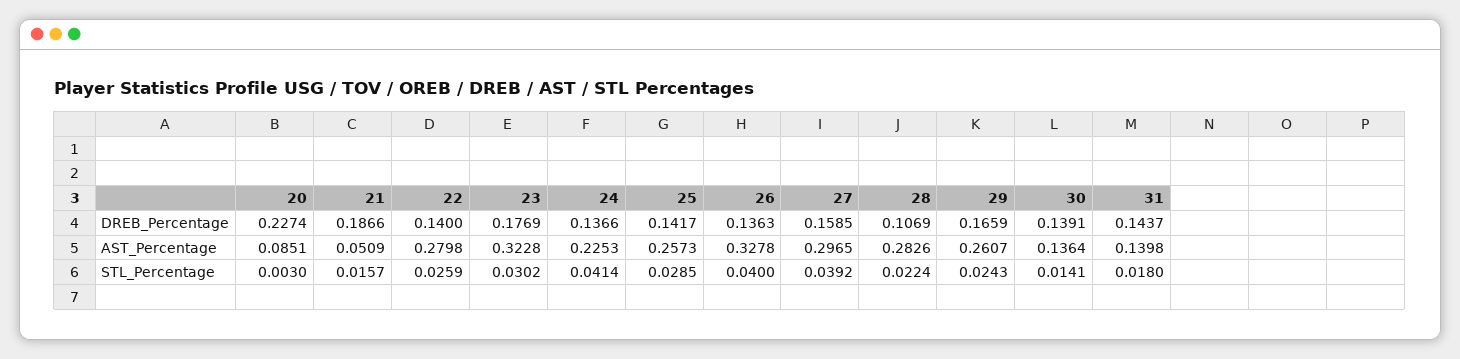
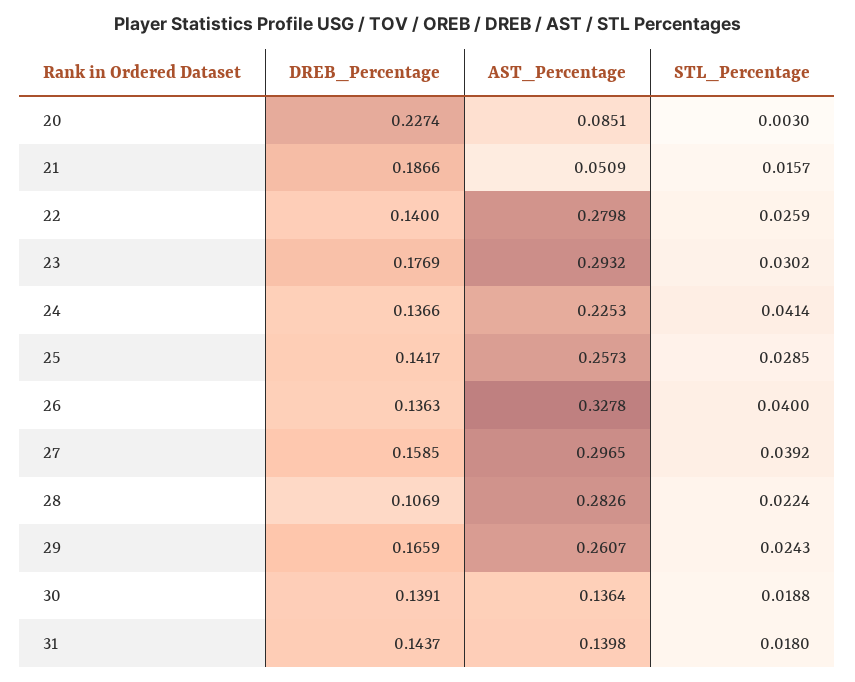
23, AST_Percentage: 0.3228 -> 0.2932
30, STL_Percentage: 0.0141 -> 0.0188

